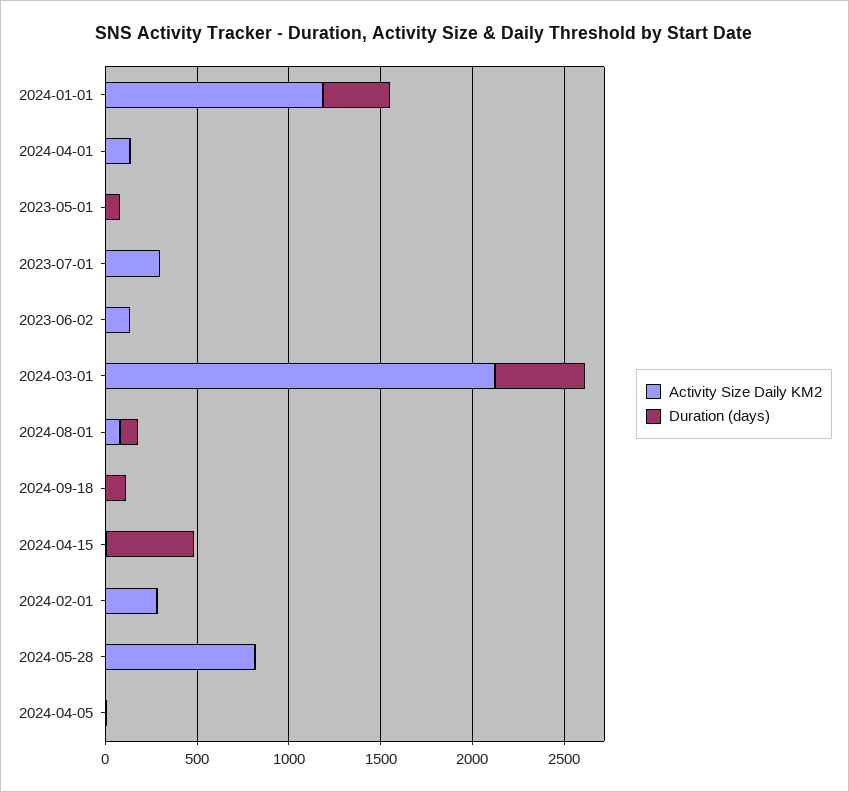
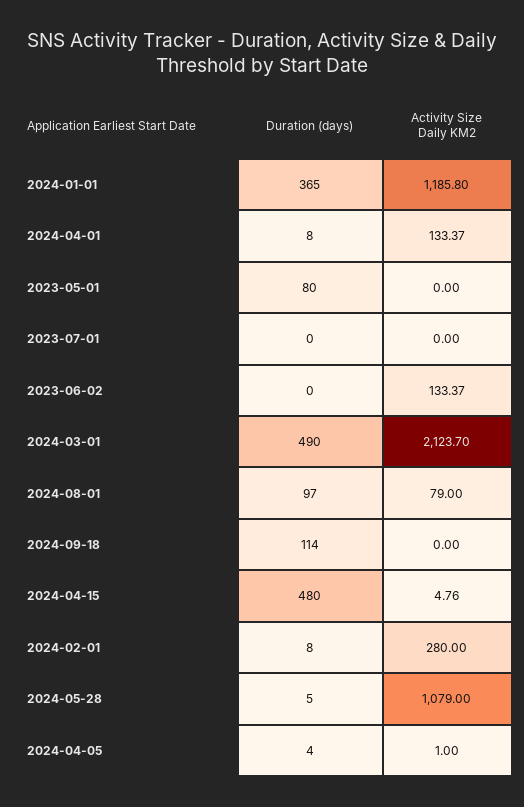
Activity Size Daily KM2, 2023-07-01: 300 -> 0
Activity Size Daily KM2, 2024-05-28: 800 -> 1079

